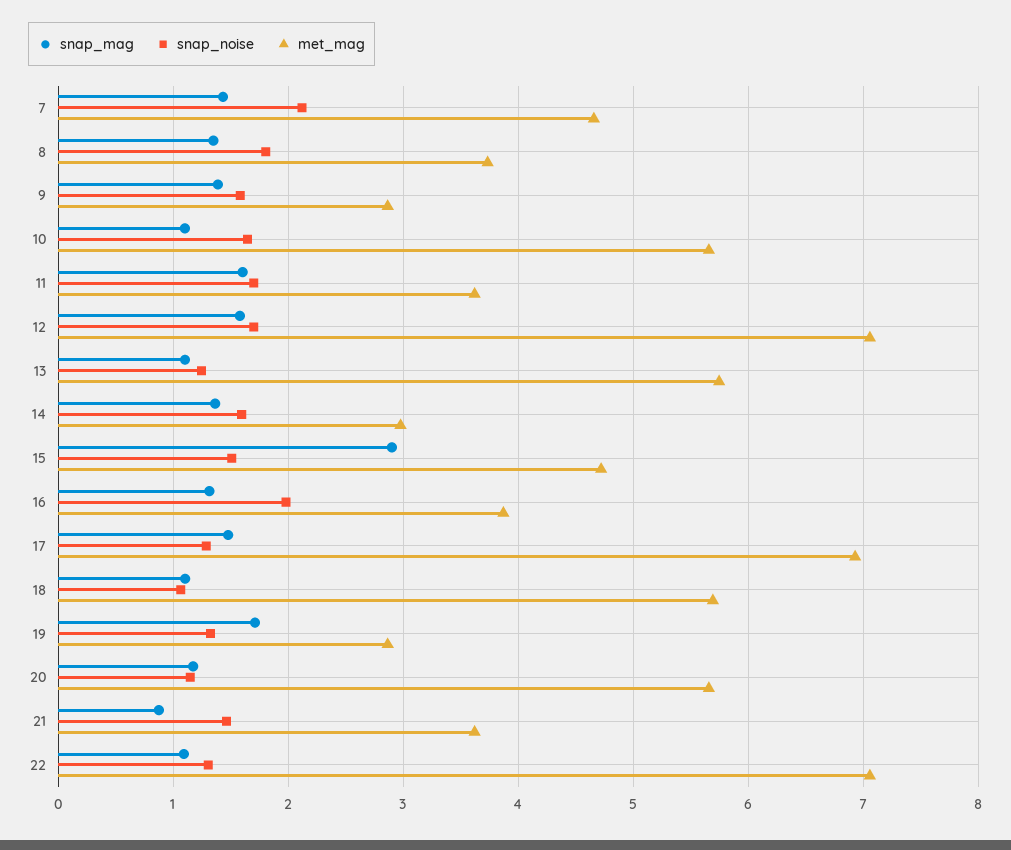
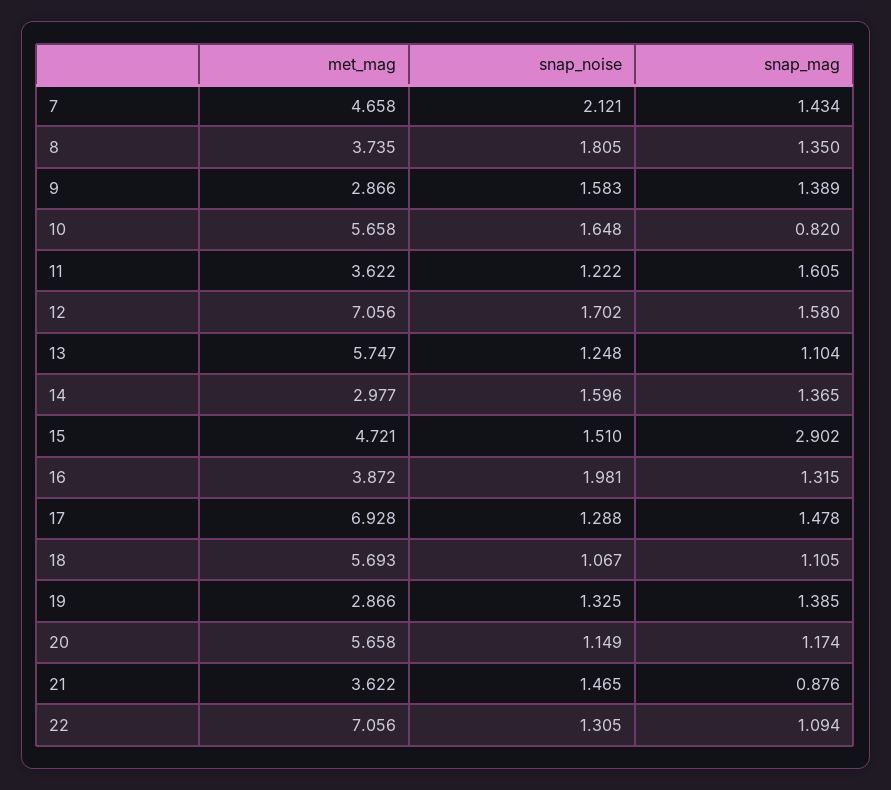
snap_mag, 10: 1.1 -> 0.82
snap_noise, 11: 1.7 -> 1.222
snap_mag, 19: 1.7 -> 1.385

